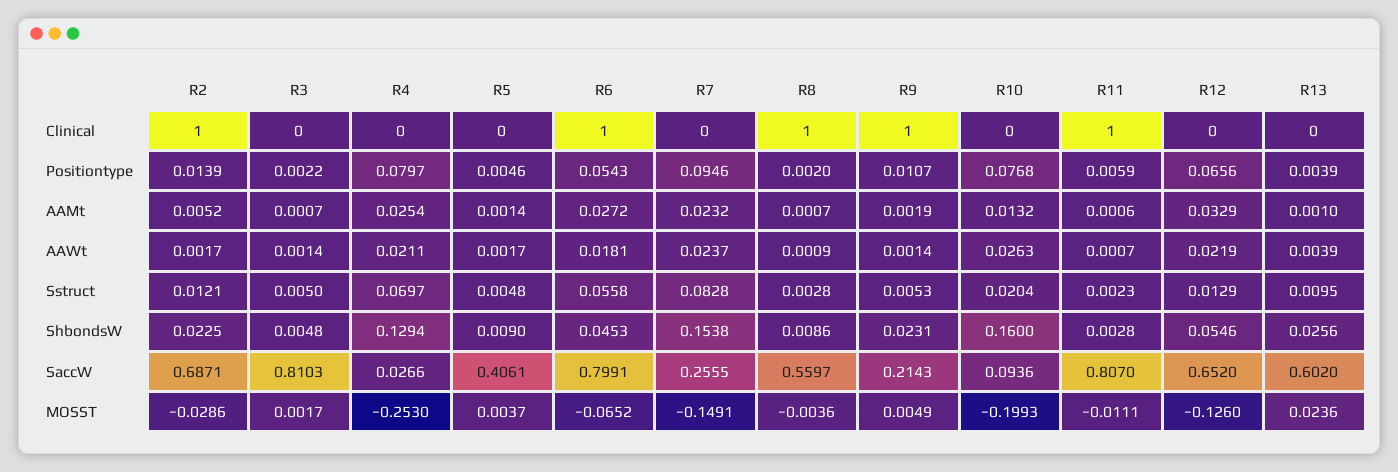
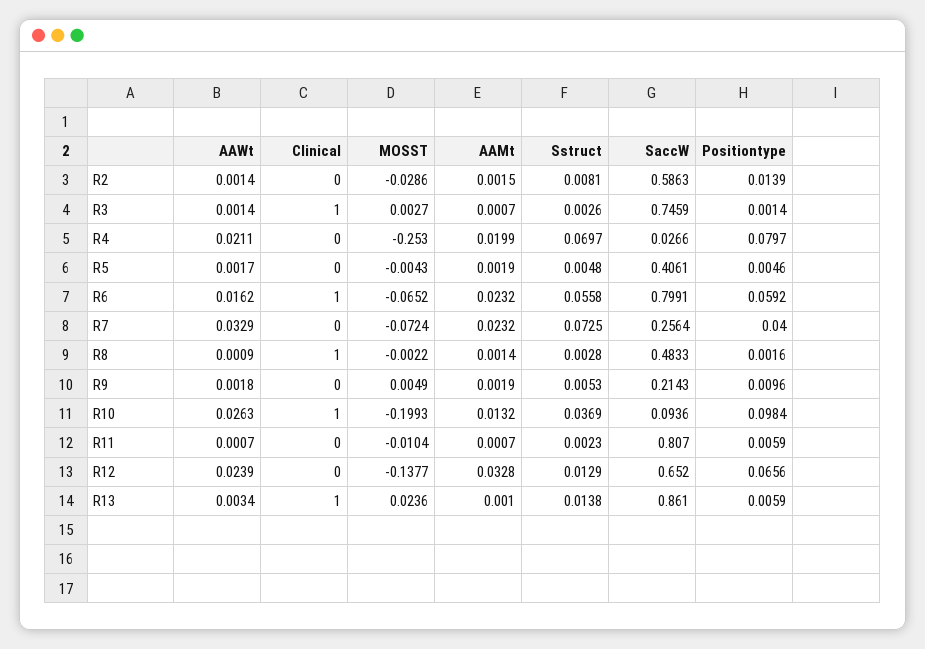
R2, Clinical: 1 -> 0
R3, Clinical: 0 -> 1
R9, Clinical: 1 -> 0
R10, Clinical: 0 -> 1
R11, Clinical: 1 -> 0
R13, Clinical: 0 -> 1
R3, Positiontype: 0.0022 -> 0.0014
R6, Positiontype: 0.0543 -> 0.0592
R7, Positiontype: 0.0946 -> 0.04
R8, Positiontype: 0.002 -> 0.0016
R9, Positiontype: 0.0107 -> 0.0096
R10, Positiontype: 0.0768 -> 0.0984
R13, Positiontype: 0.0039 -> 0.0059
R2, AAMt: 0.0052 -> 0.0015
R4, AAMt: 0.0254 -> 0.0199
R5, AAMt: 0.0014 -> 0.0019
R6, AAMt: 0.0272 -> 0.0232
R8, AAMt: 0.0007 -> 0.0014
R11, AAMt: 0.0006 -> 0.0007
R12, AAMt: 0.0329 -> 0.0328
R2, AAWt: 0.0017 -> 0.0014
R6, AAWt: 0.0181 -> 0.0162
R7, AAWt: 0.0237 -> 0.0329
R9, AAWt: 0.0014 -> 0.0018
R12, AAWt: 0.0219 -> 0.0239
R13, AAWt: 0.0039 -> 0.0034
R2, Sstruct: 0.0121 -> 0.0081
R3, Sstruct: 0.005 -> 0.0026
R7, Sstruct: 0.0828 -> 0.0725
R10, Sstruct: 0.0204 -> 0.0369
R13, Sstruct: 0.0095 -> 0.0138
R2, ShbondsW: 0.0225 -> none
R3, ShbondsW: 0.0048 -> none
R4, ShbondsW: 0.1294 -> none
R5, ShbondsW: 0.009 -> none
R6, ShbondsW: 0.0453 -> none
R7, ShbondsW: 0.1538 -> none
R8, ShbondsW: 0.0086 -> none
R9, ShbondsW: 0.0231 -> none
R10, ShbondsW: 0.16 -> none
R11, ShbondsW: 0.0028 -> none
R12, ShbondsW: 0.0546 -> none
R13, ShbondsW: 0.0256 -> none
R2, SaccW: 0.6871 -> 0.5863
R3, SaccW: 0.8103 -> 0.7459
R7, SaccW: 0.2555 -> 0.2564
R8, SaccW: 0.5597 -> 0.4833
R13, SaccW: 0.602 -> 0.861
R3, MOSST: 0.0017 -> 0.0027
R5, MOSST: 0.0037 -> -0.0043
R7, MOSST: -0.1491 -> -0.0724
R8, MOSST: -0.0036 -> -0.0022
R11, MOSST: -0.0111 -> -0.0104
R12, MOSST: -0.126 -> -0.1377

